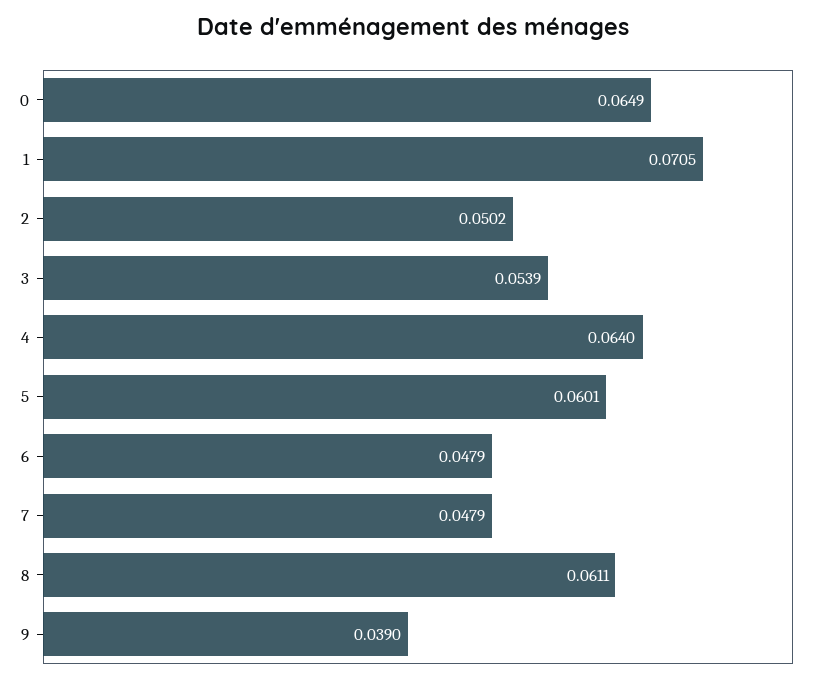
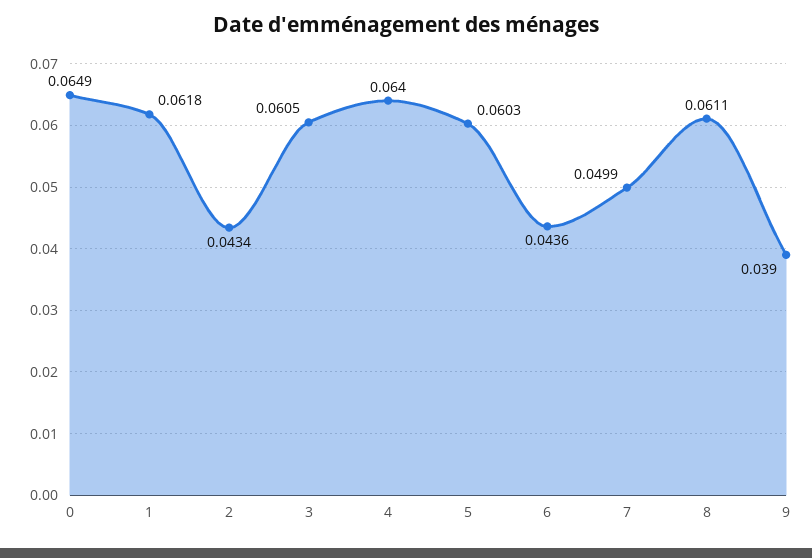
1: 0.0705 -> 0.0618
2: 0.0502 -> 0.0434
3: 0.0539 -> 0.0605
5: 0.0601 -> 0.0603
6: 0.0479 -> 0.0436
7: 0.0479 -> 0.0499

